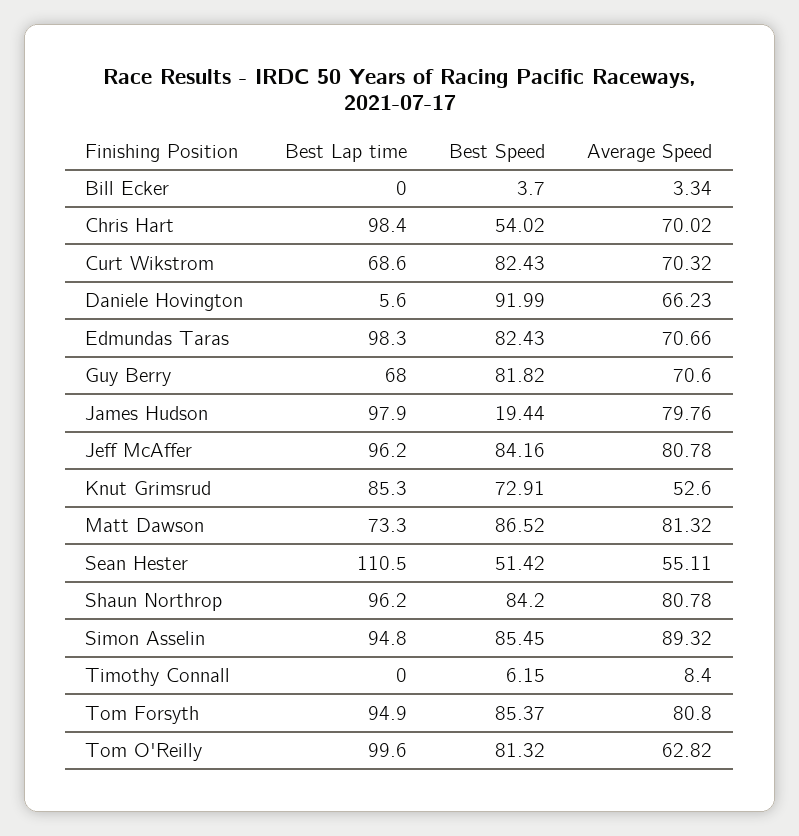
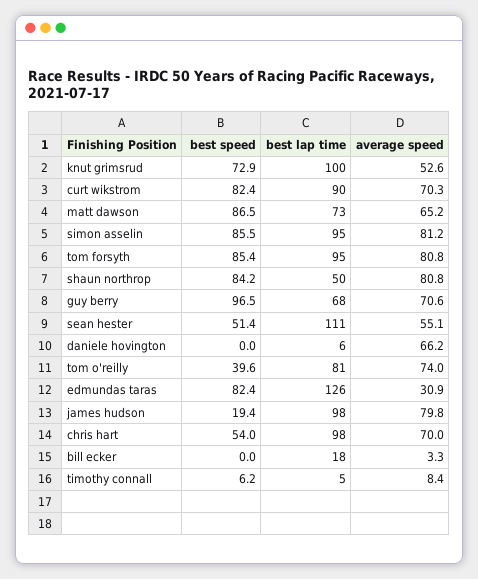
Best Lap time, Bill Ecker: 0 -> 18
Best Speed, Bill Ecker: 3.7 -> 0
Best Lap time, Curt Wikstrom: 68.6 -> 90
Best Speed, Daniele Hovington: 91.99 -> 0
Best Lap time, Edmundas Taras: 98.3 -> 126
Average Speed, Edmundas Taras: 70.66 -> 30.9
Best Speed, Guy Berry: 81.82 -> 96.5
Best Lap time, Jeff McAffer: 96.2 -> none
Best Speed, Jeff McAffer: 84.16 -> none
Average Speed, Jeff McAffer: 80.78 -> none
Best Lap time, Knut Grimsrud: 85.3 -> 100
Average Speed, Matt Dawson: 81.32 -> 65.2
Best Lap time, Shaun Northrop: 96.2 -> 50
Average Speed, Simon Asselin: 89.32 -> 81.2
Best Lap time, Timothy Connall: 0 -> 5
Best Lap time, Tom O'Reilly: 99.6 -> 81
Best Speed, Tom O'Reilly: 81.32 -> 39.6
Average Speed, Tom O'Reilly: 62.82 -> 74

